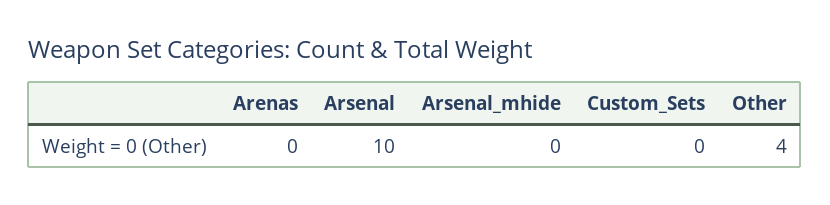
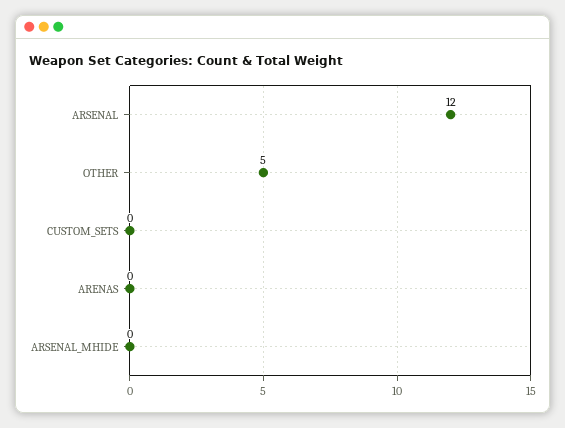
Arsenal: 10 -> 12
Other: 4 -> 5

